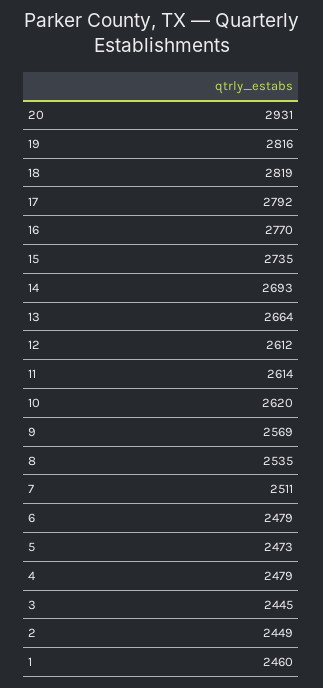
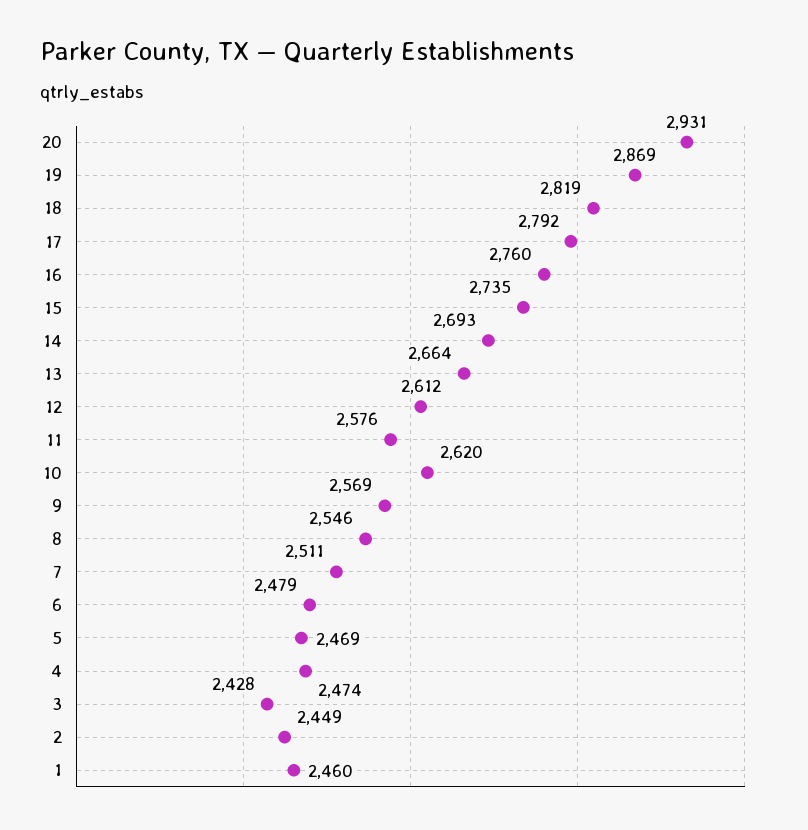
19: 2816 -> 2869
16: 2770 -> 2760
11: 2614 -> 2576
8: 2535 -> 2546
5: 2473 -> 2469
4: 2479 -> 2474
3: 2445 -> 2428

